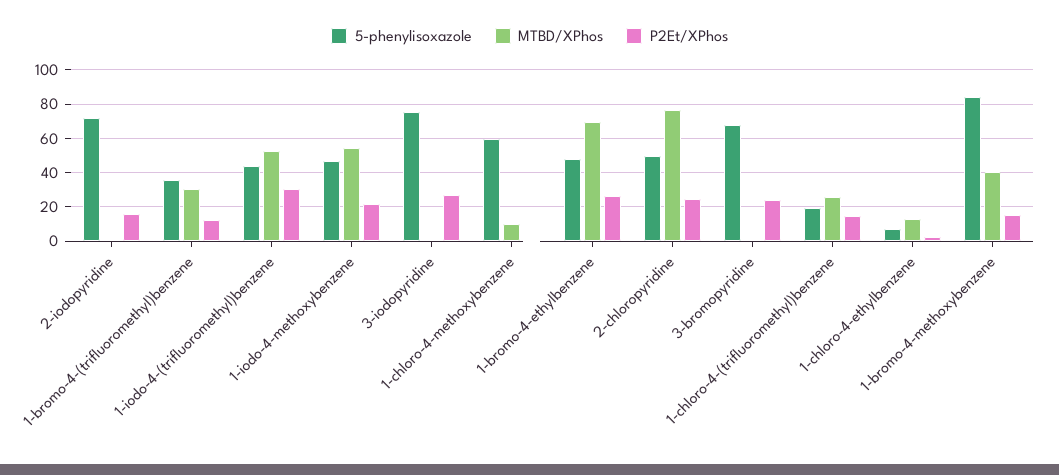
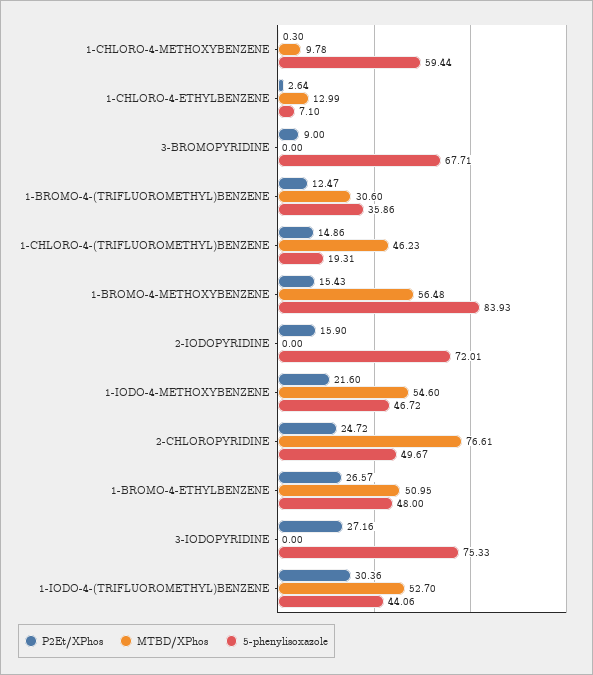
MTBD/XPhos, 1-bromo-4-ethylbenzene: 70 -> 50.95
P2Et/XPhos, 3-bromopyridine: 25 -> 9
MTBD/XPhos, 1-chloro-4-(trifluoromethyl)benzene: 25 -> 46.23
MTBD/XPhos, 1-bromo-4-methoxybenzene: 40 -> 56.48

